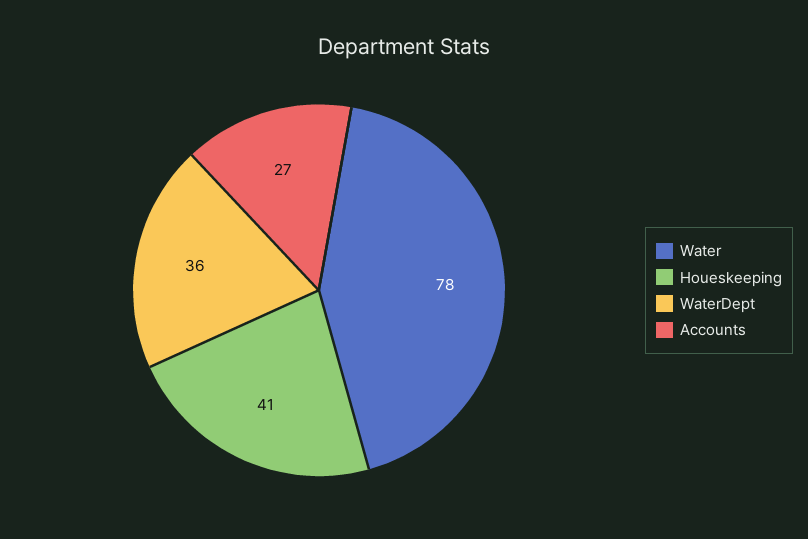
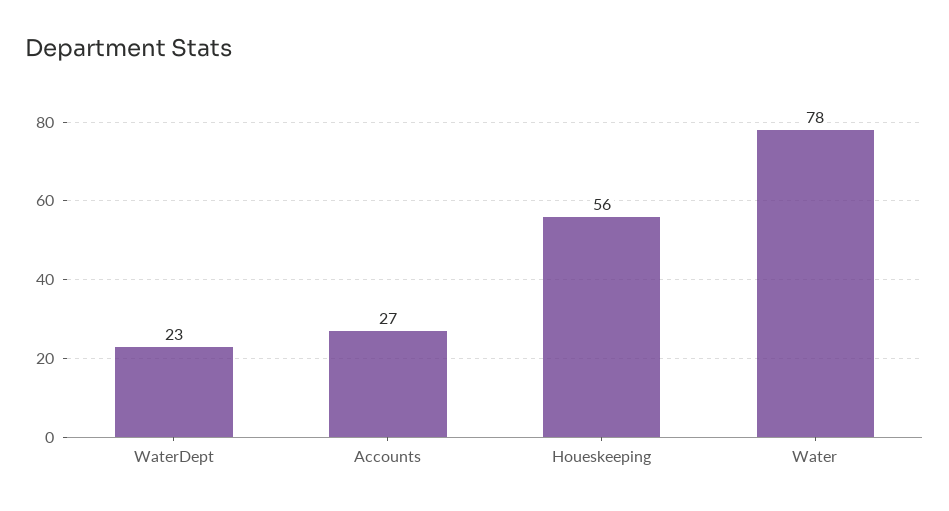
Houeskeeping: 41 -> 56
WaterDept: 36 -> 23

